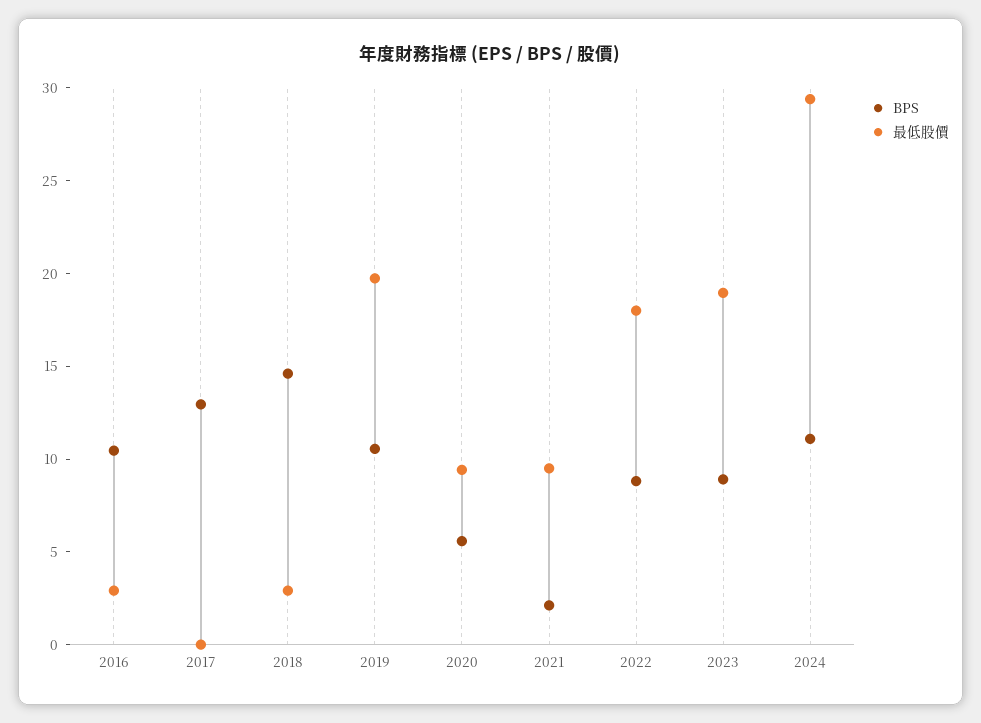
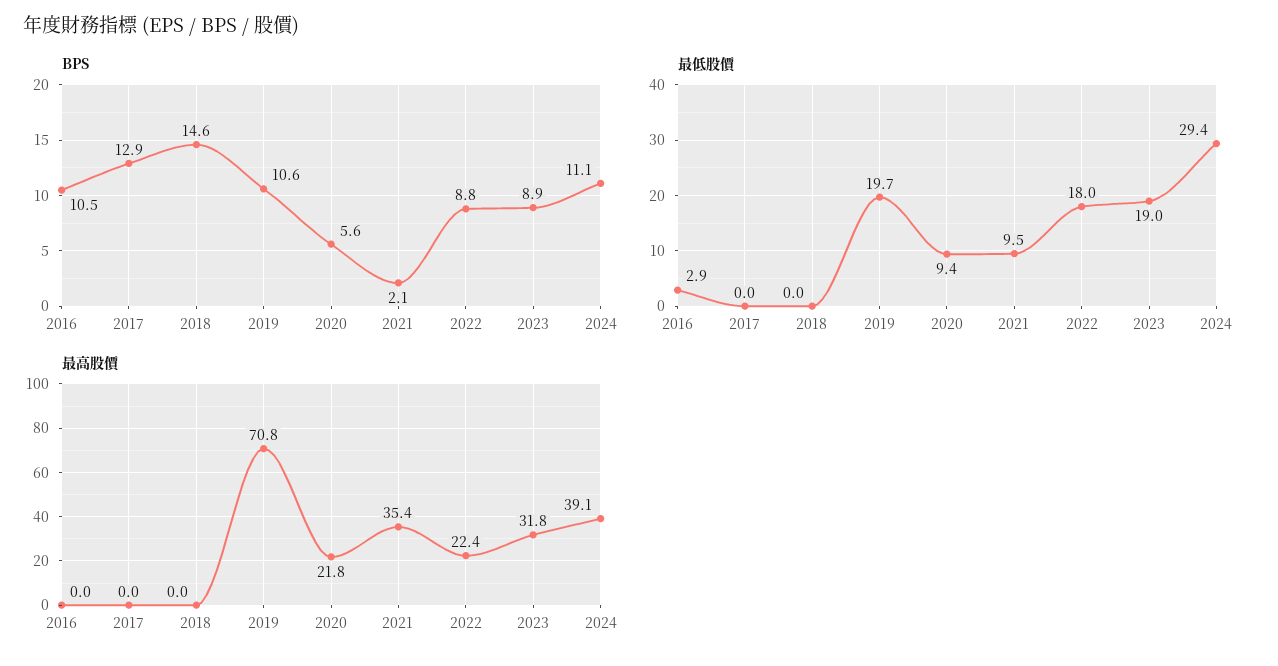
最低股價, 2018: 3 -> 0
最高股價, 2016: none -> 0
最高股價, 2017: none -> 0
最高股價, 2018: none -> 0
最高股價, 2019: none -> 70.8
最高股價, 2020: none -> 21.8
最高股價, 2021: none -> 35.4
最高股價, 2022: none -> 22.4
最高股價, 2023: none -> 31.8
最高股價, 2024: none -> 39.1

